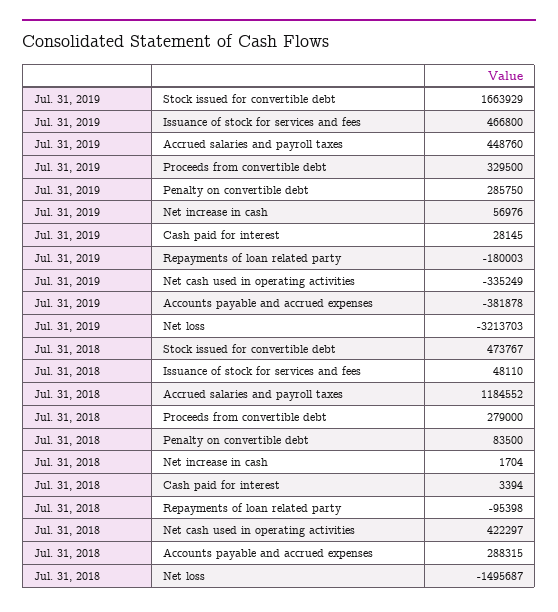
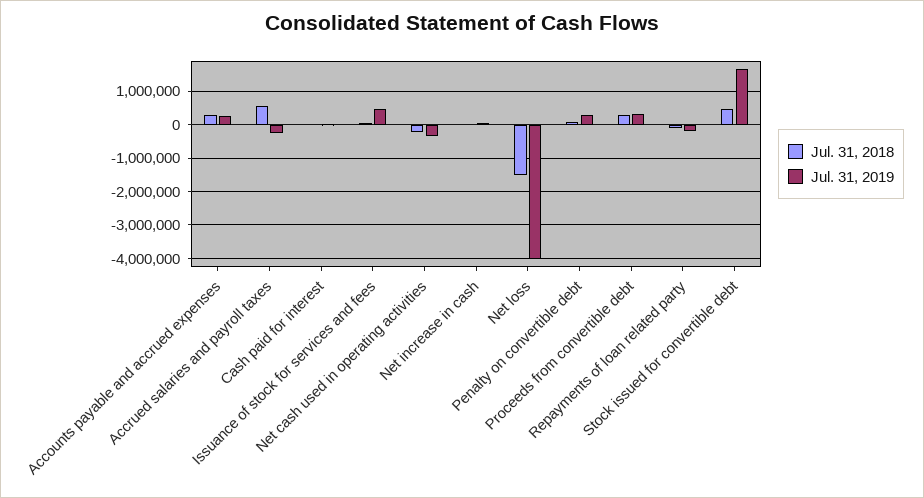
Jul. 31, 2019, Accrued salaries and payroll taxes: 448760 -> -200000
Jul. 31, 2019, Accounts payable and accrued expenses: -381878 -> 200000
Jul. 31, 2019, Net loss: -3213703 -> -4000000
Jul. 31, 2018, Accrued salaries and payroll taxes: 1184552 -> 600000
Jul. 31, 2018, Net cash used in operating activities: 422297 -> -200000

